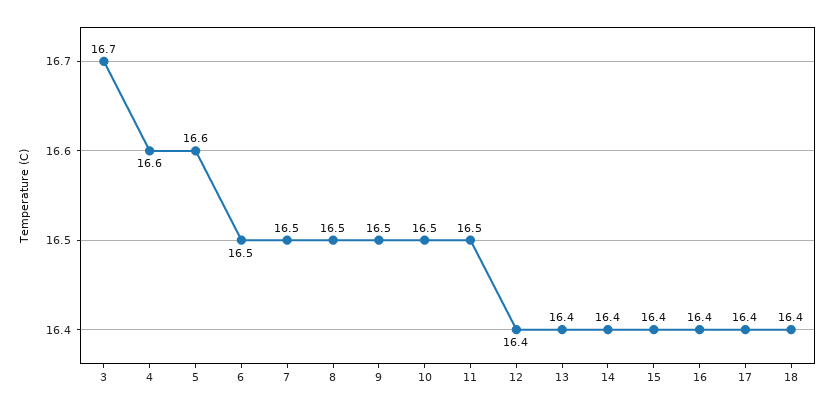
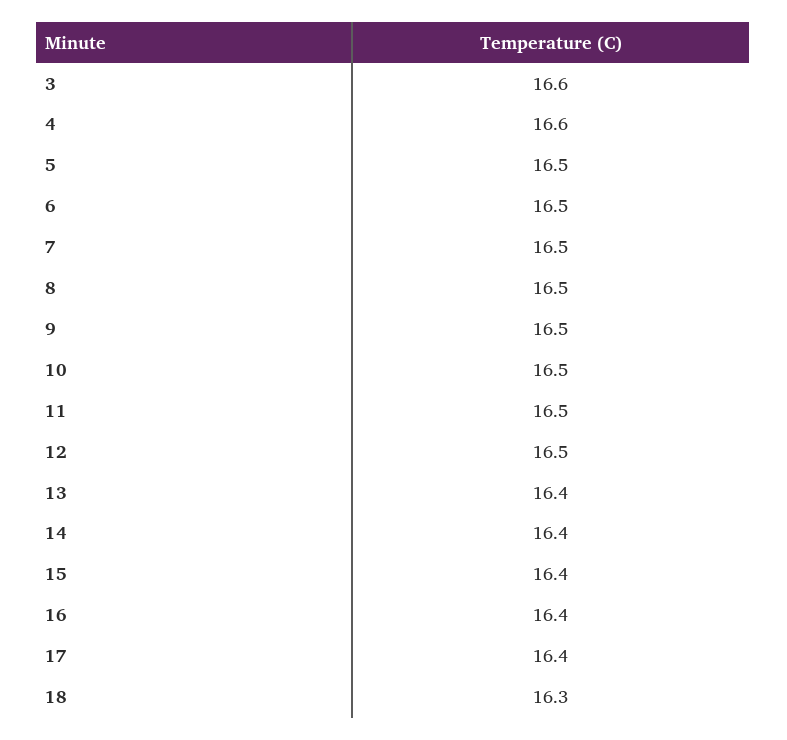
3: 16.7 -> 16.6
5: 16.6 -> 16.5
12: 16.4 -> 16.5
18: 16.4 -> 16.3

